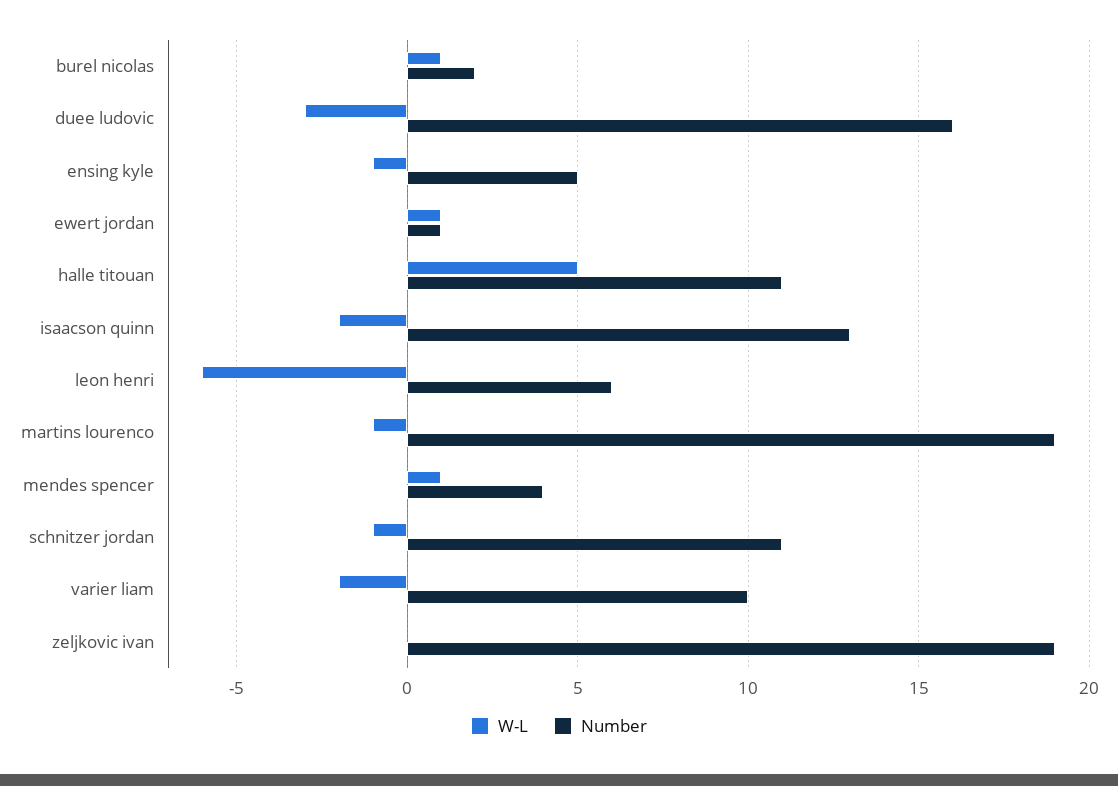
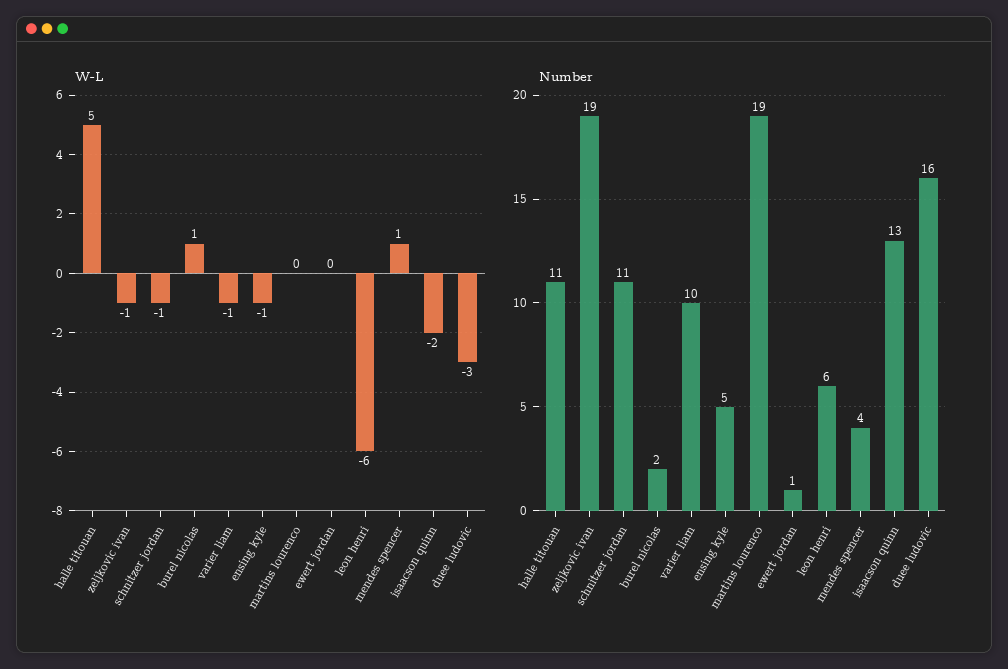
W-L, ewert jordan: 1 -> 0
W-L, martins lourenco: -1 -> 0
W-L, varier liam: -2 -> -1
W-L, zeljkovic ivan: 0 -> -1

